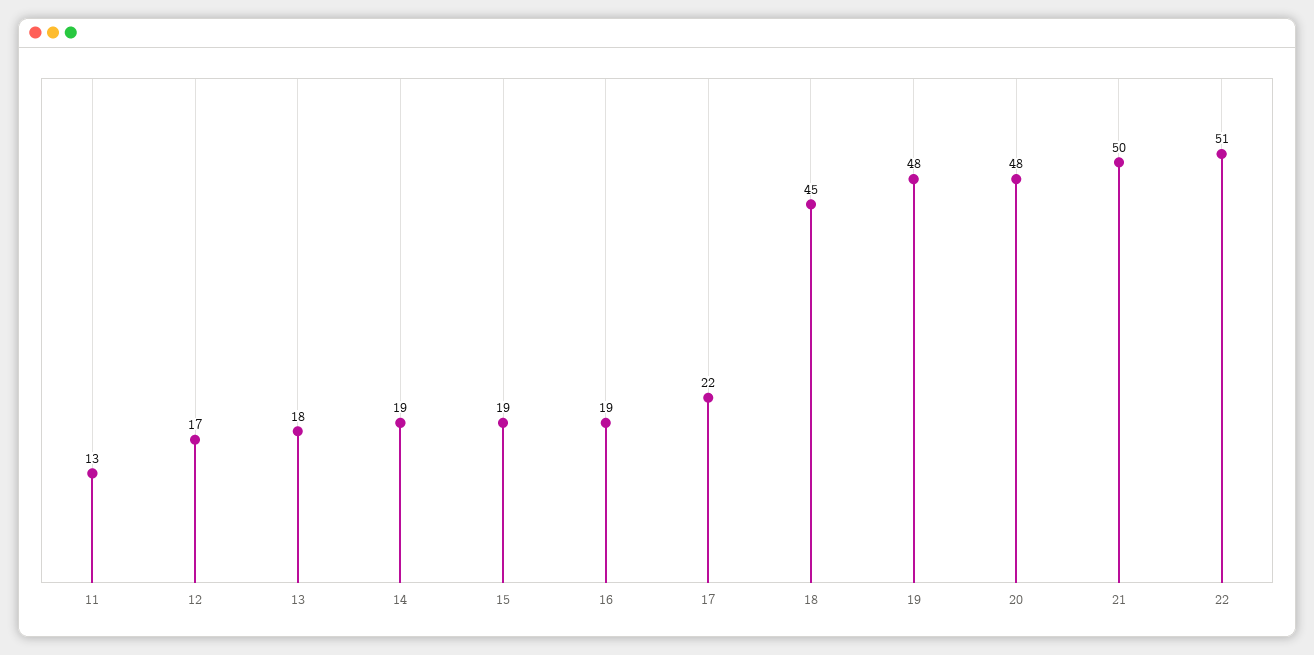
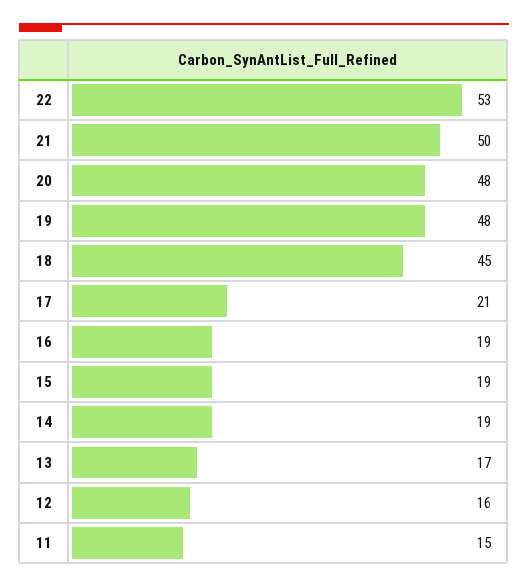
11: 13 -> 15
12: 17 -> 16
13: 18 -> 17
17: 22 -> 21
22: 51 -> 53

